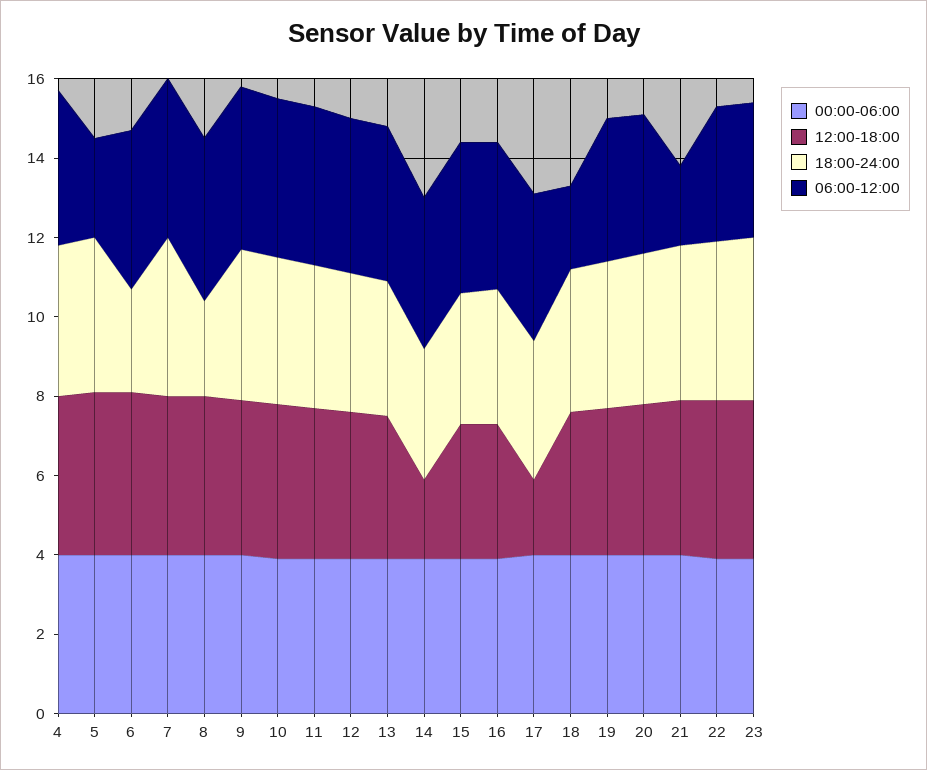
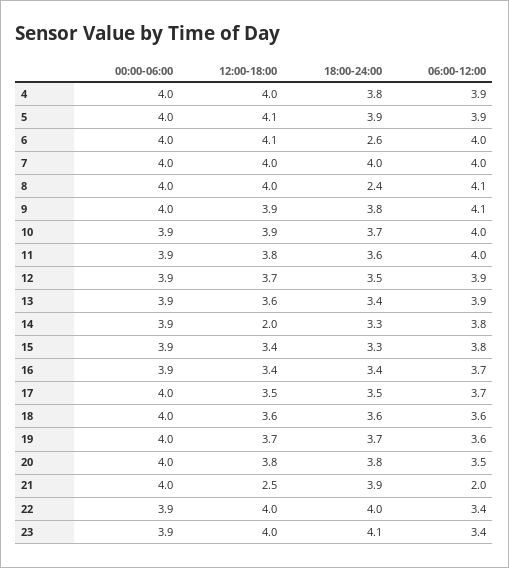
06:00-12:00, 5: 2.5 -> 3.9
12:00-18:00, 17: 2 -> 3.5
06:00-12:00, 18: 2 -> 3.6
12:00-18:00, 21: 4 -> 2.5

